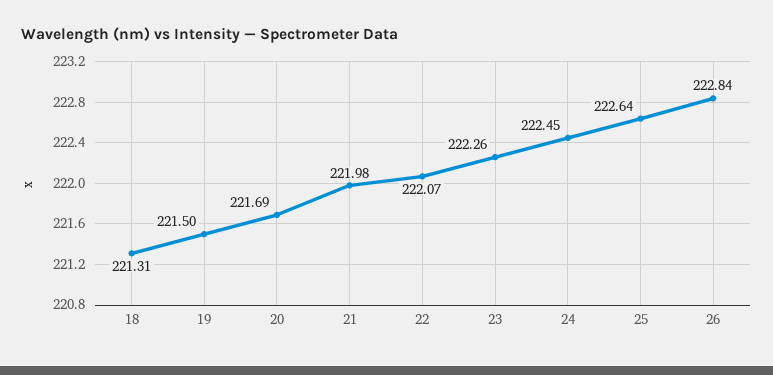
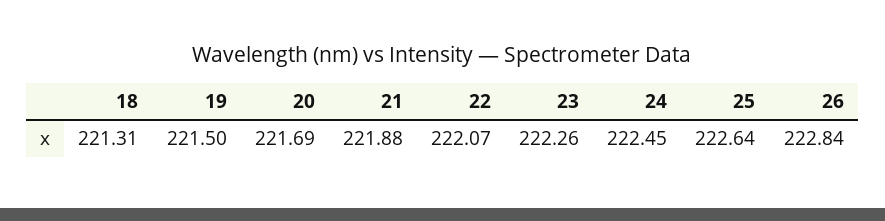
21: 221.98 -> 221.88

